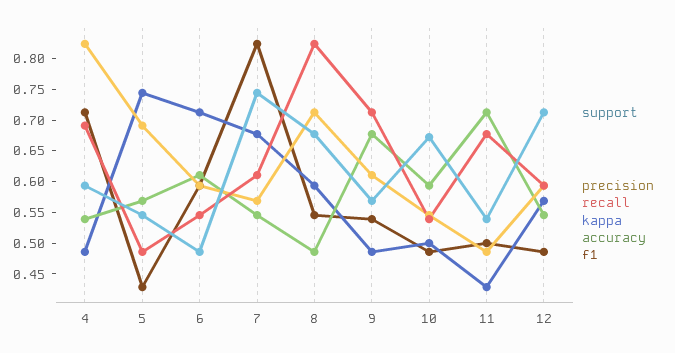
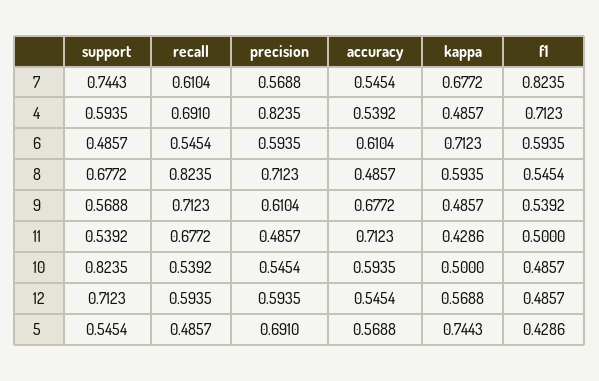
support, 10: 0.675 -> 0.8235

